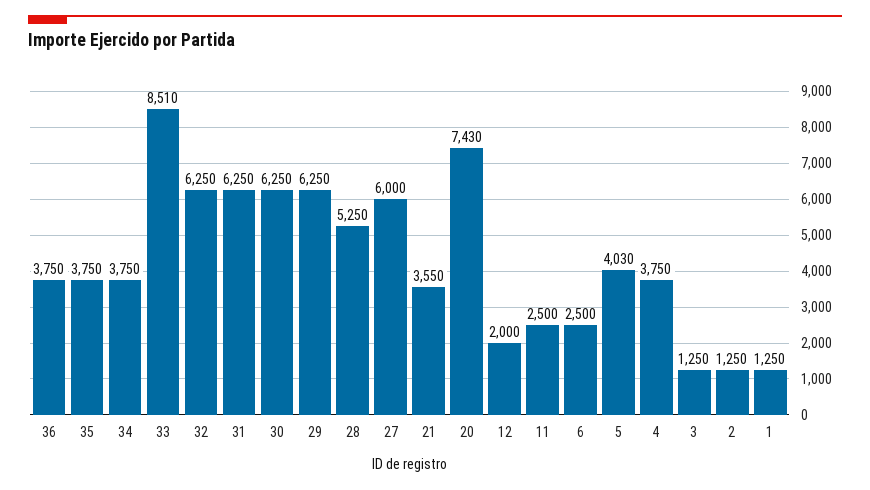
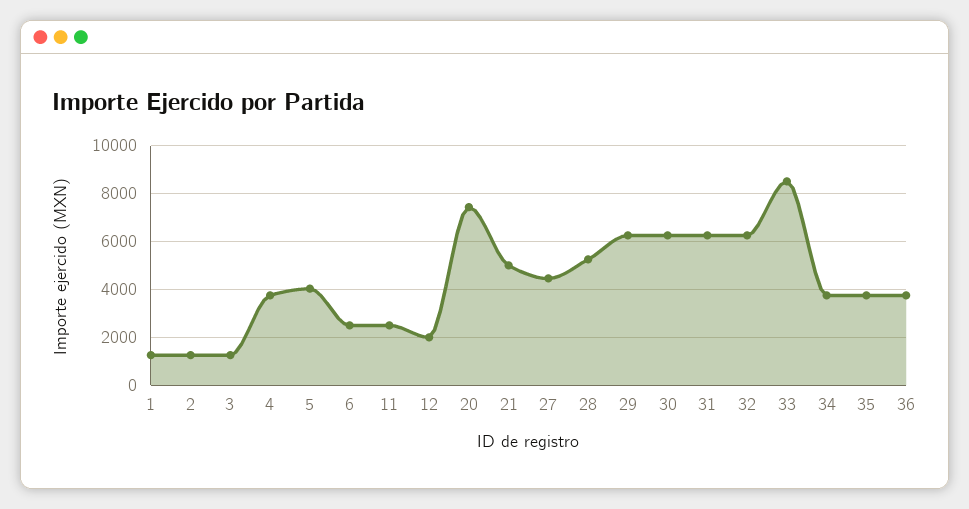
27: 6000 -> 4500
21: 3550 -> 5000

